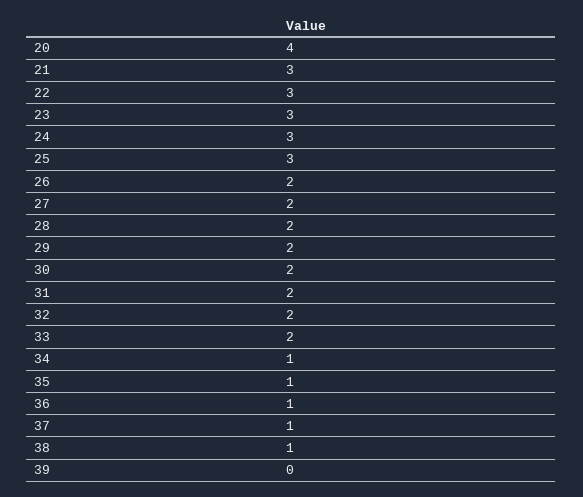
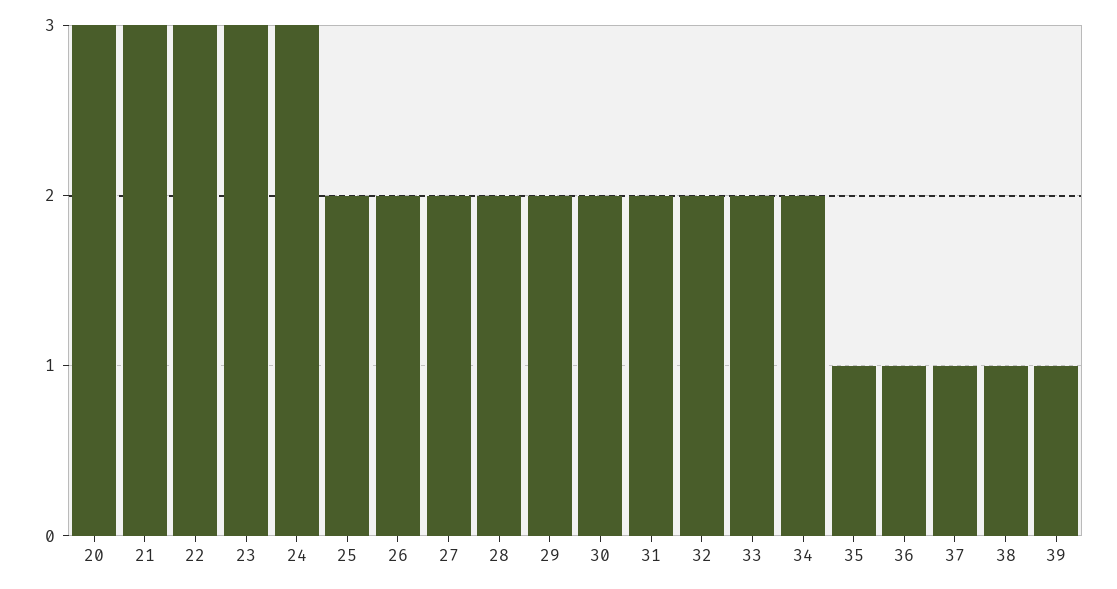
20: 4 -> 3
25: 3 -> 2
34: 1 -> 2
39: 0 -> 1

